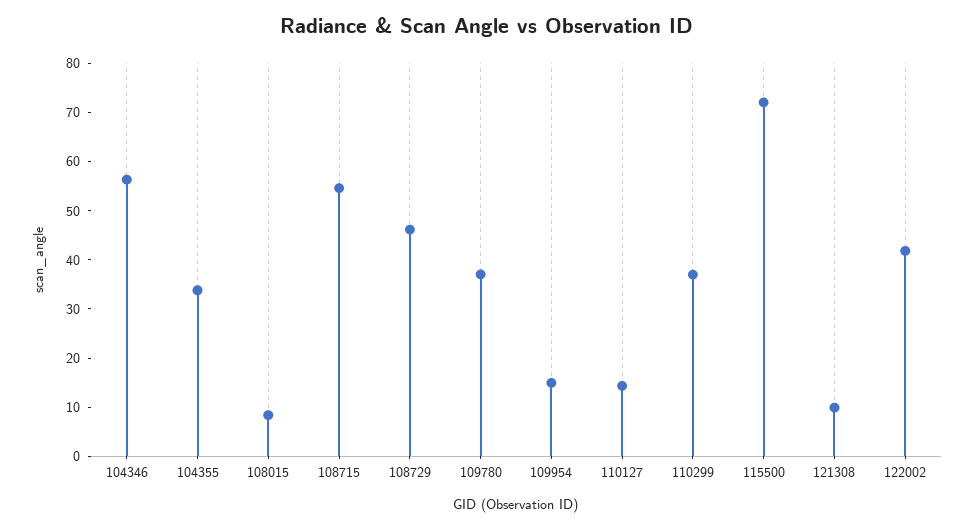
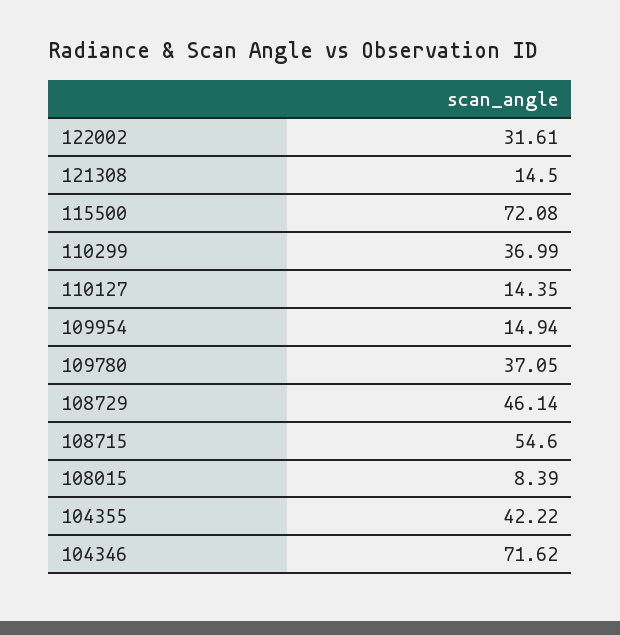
104346: 56 -> 71.62
104355: 34 -> 42.22
121308: 10 -> 14.5
122002: 42 -> 31.61

